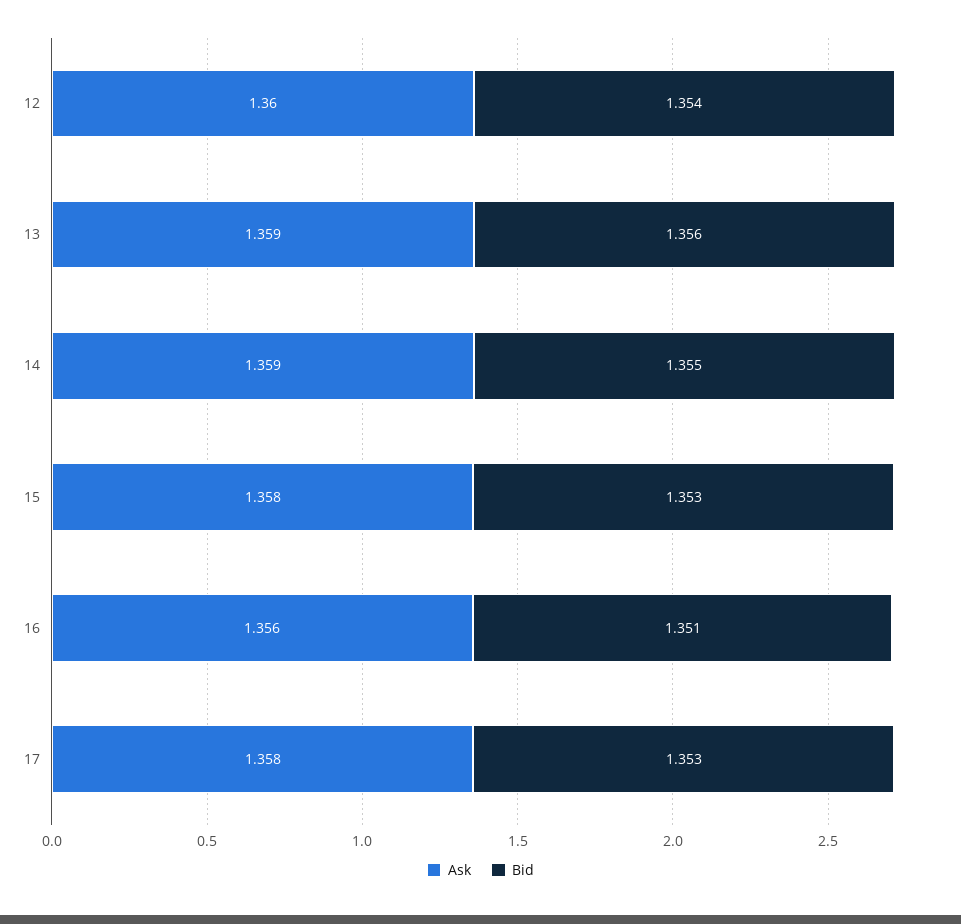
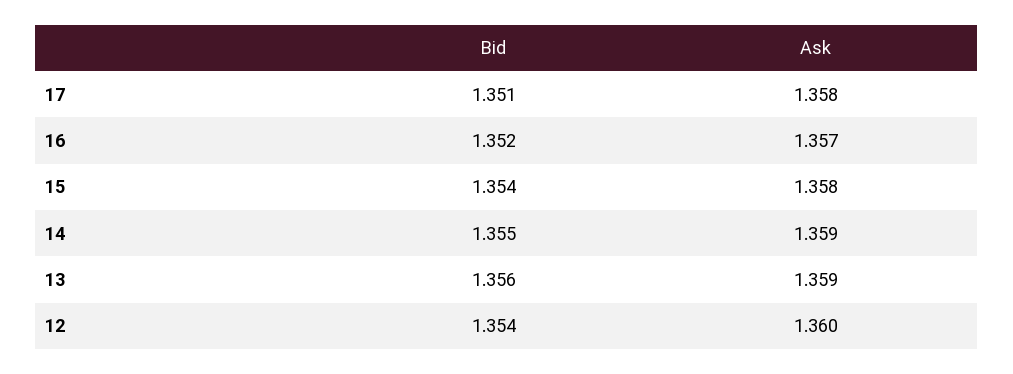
Bid, 15: 1.353 -> 1.354
Ask, 16: 1.356 -> 1.357
Bid, 16: 1.351 -> 1.352
Bid, 17: 1.353 -> 1.351

